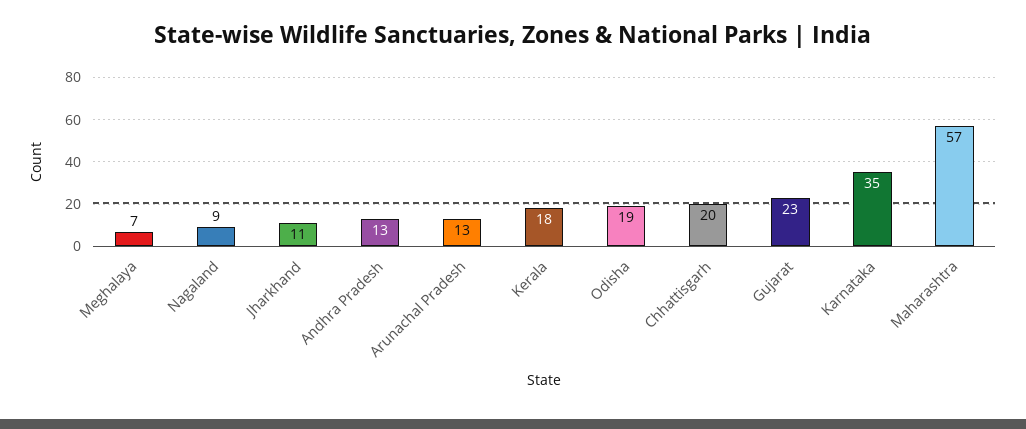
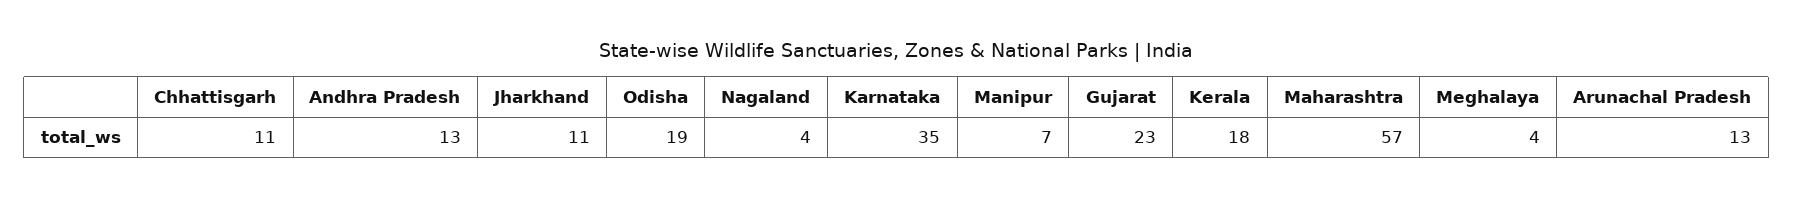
Meghalaya: 7 -> 4
Nagaland: 9 -> 4
Chhattisgarh: 20 -> 11
Manipur: none -> 7

